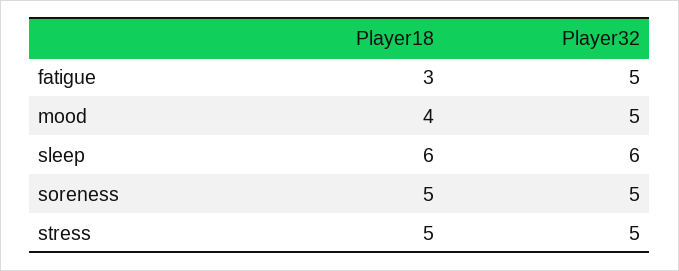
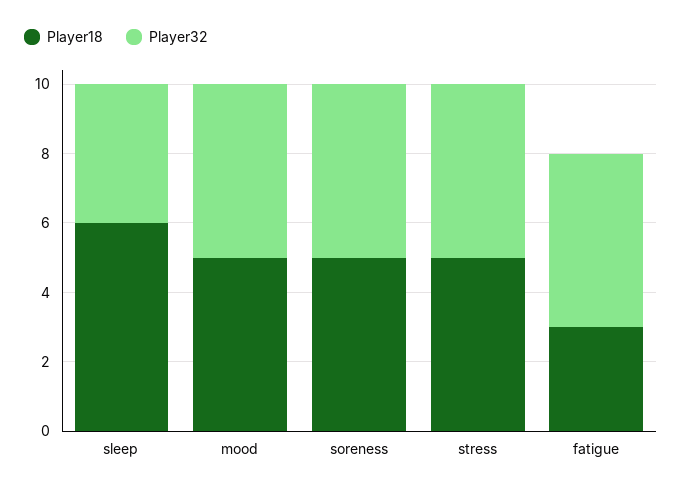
Player18, mood: 4 -> 5
Player32, sleep: 6 -> 4

